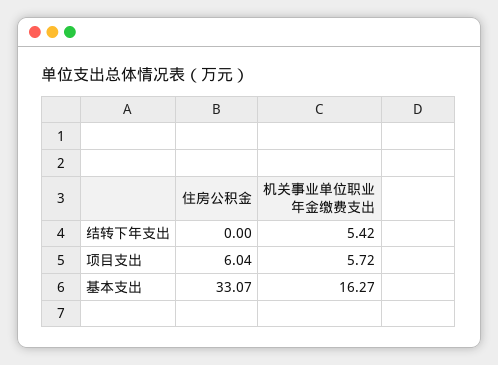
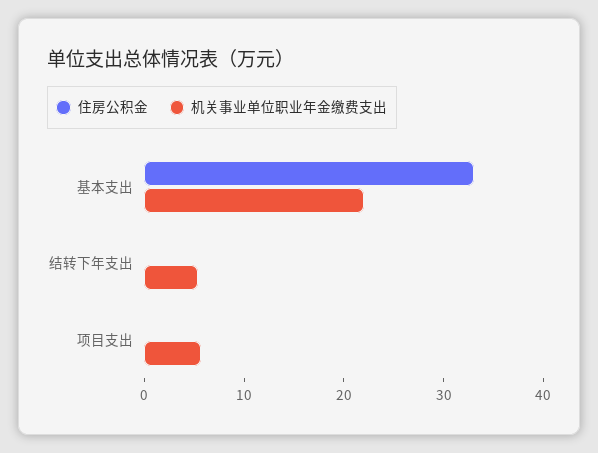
住房公积金, 项目支出: 6.04 -> 0
机关事业单位职业年金缴费支出, 基本支出: 16.27 -> 22

